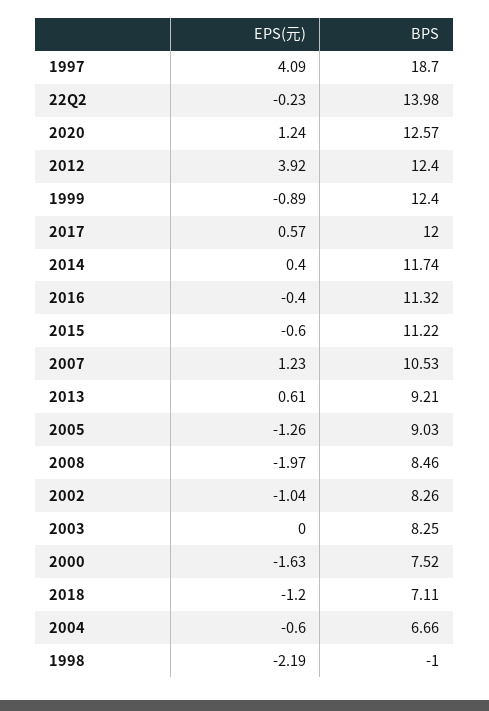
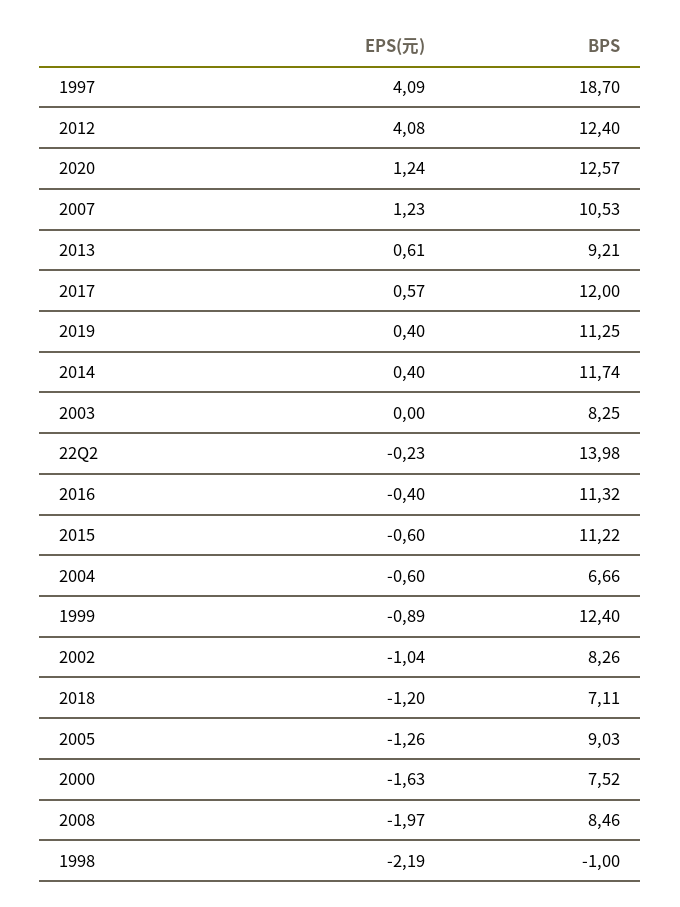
EPS(元), 2012: 3.92 -> 4.08
EPS(元), 2019: none -> 0.4
BPS, 2019: none -> 11.25

